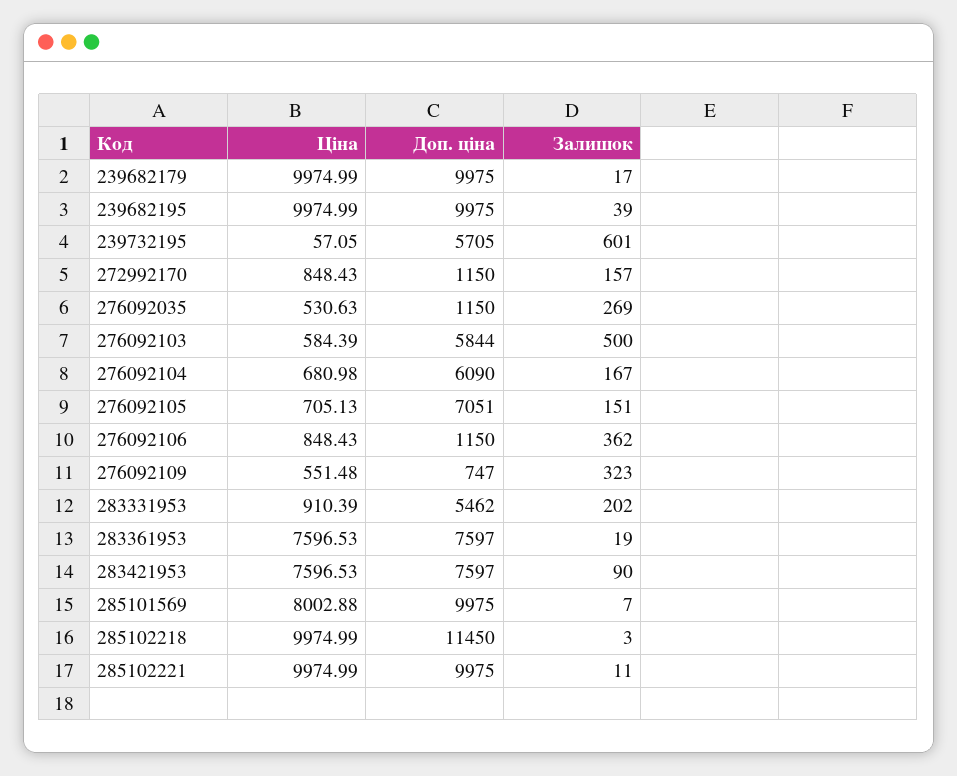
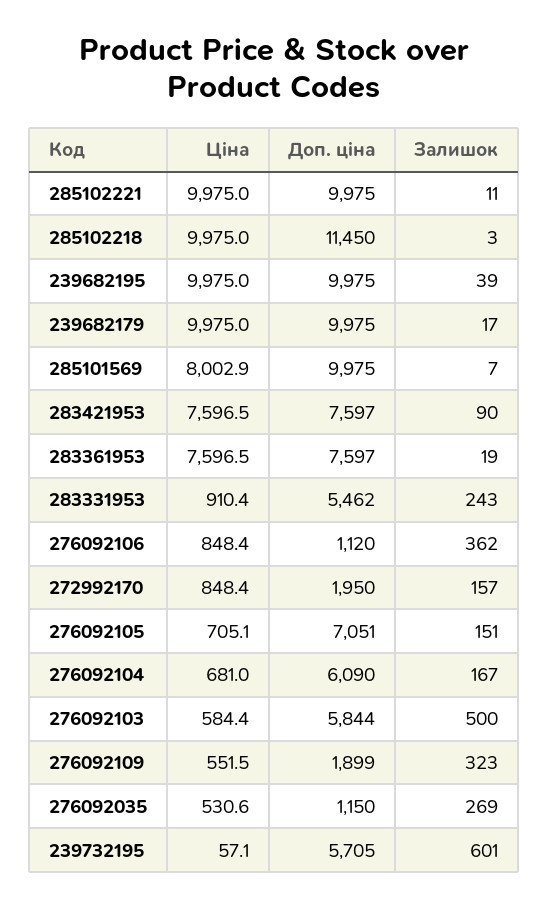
Доп. ціна, 272992170: 1150 -> 1950
Доп. ціна, 276092106: 1150 -> 1120
Доп. ціна, 276092109: 747 -> 1899
Залишок, 283331953: 202 -> 243

